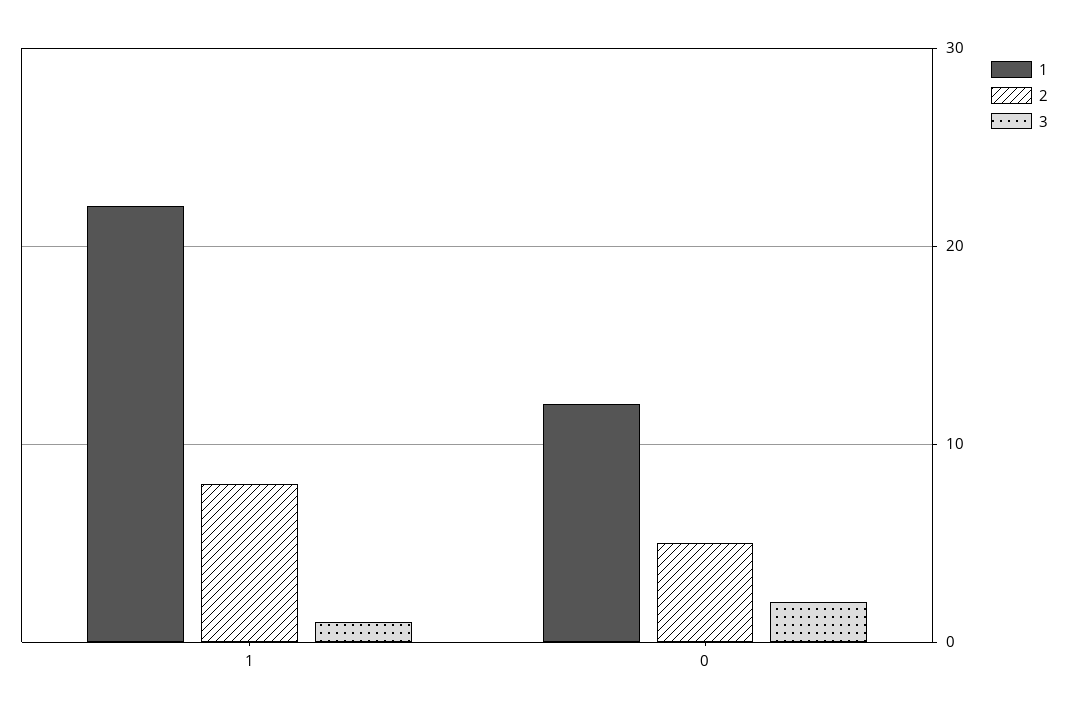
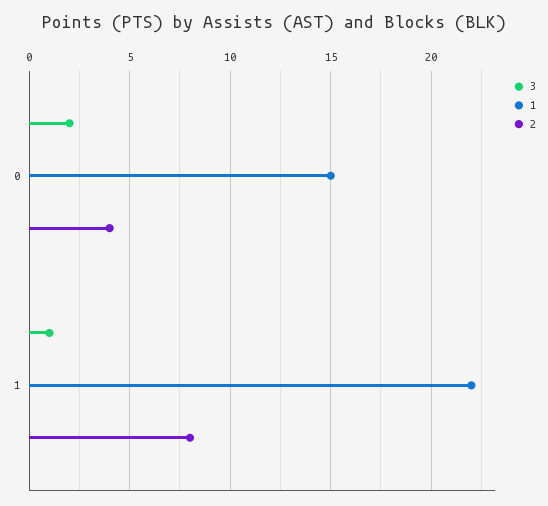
1, 0: 12 -> 15
2, 0: 5 -> 4

